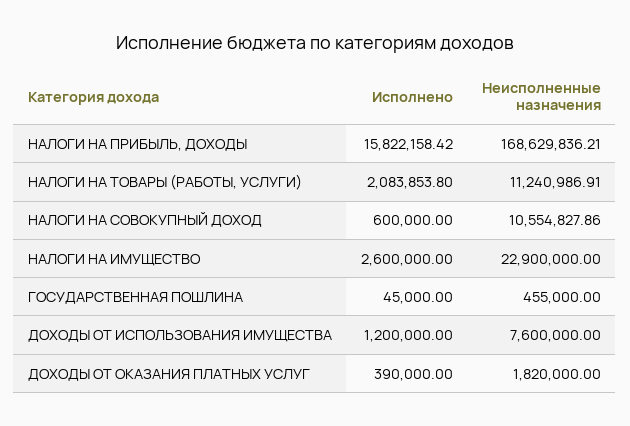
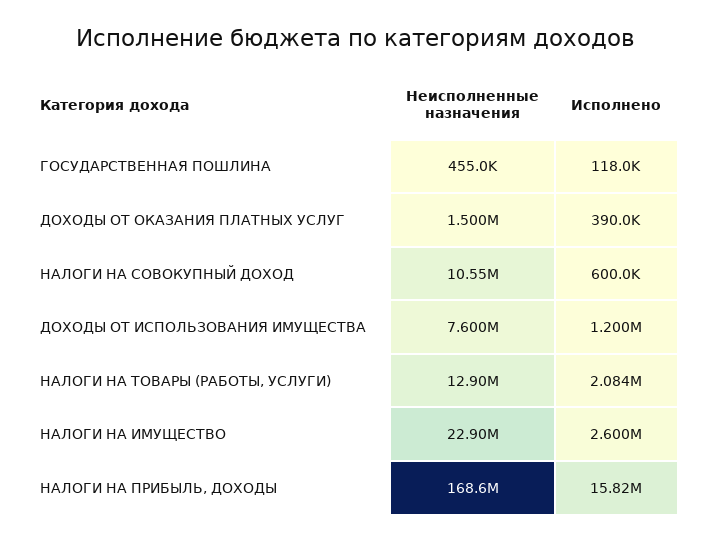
Неисполненные назначения, НАЛОГИ НА ТОВАРЫ (РАБОТЫ, УСЛУГИ): 11240986.91 -> 12900000
Исполнено, ГОСУДАРСТВЕННАЯ ПОШЛИНА: 45000 -> 118000
Неисполненные назначения, ДОХОДЫ ОТ ОКАЗАНИЯ ПЛАТНЫХ УСЛУГ: 1820000 -> 1500000

